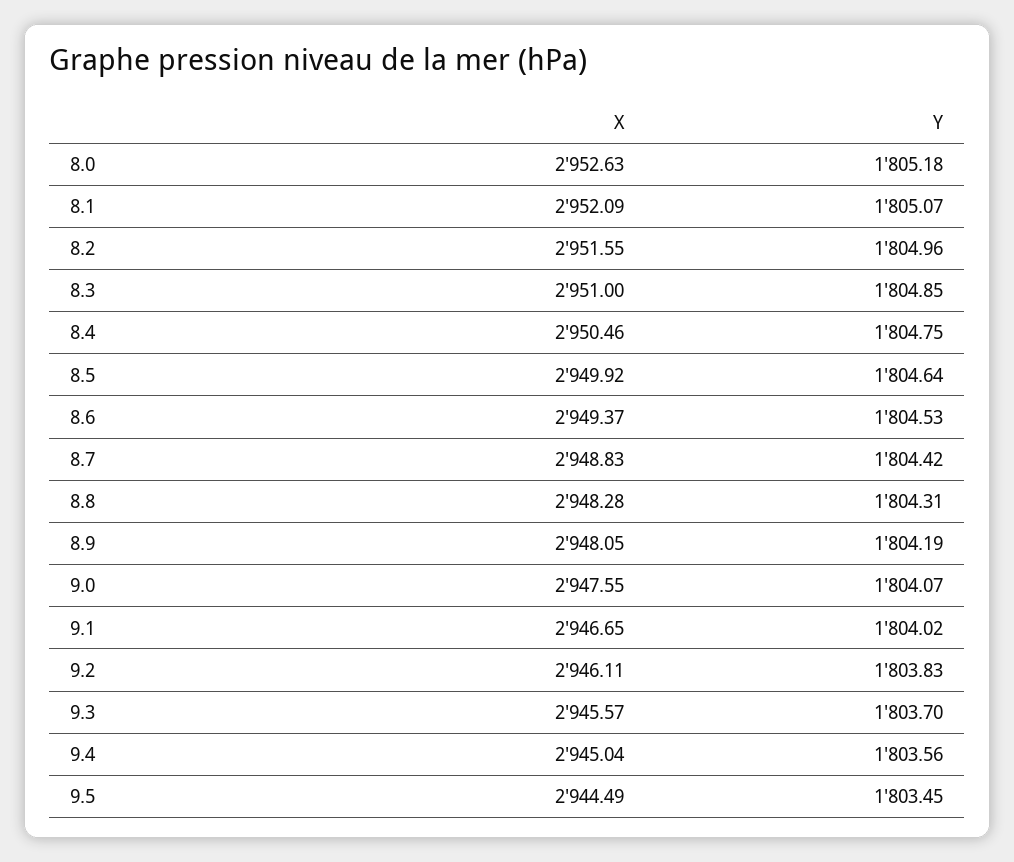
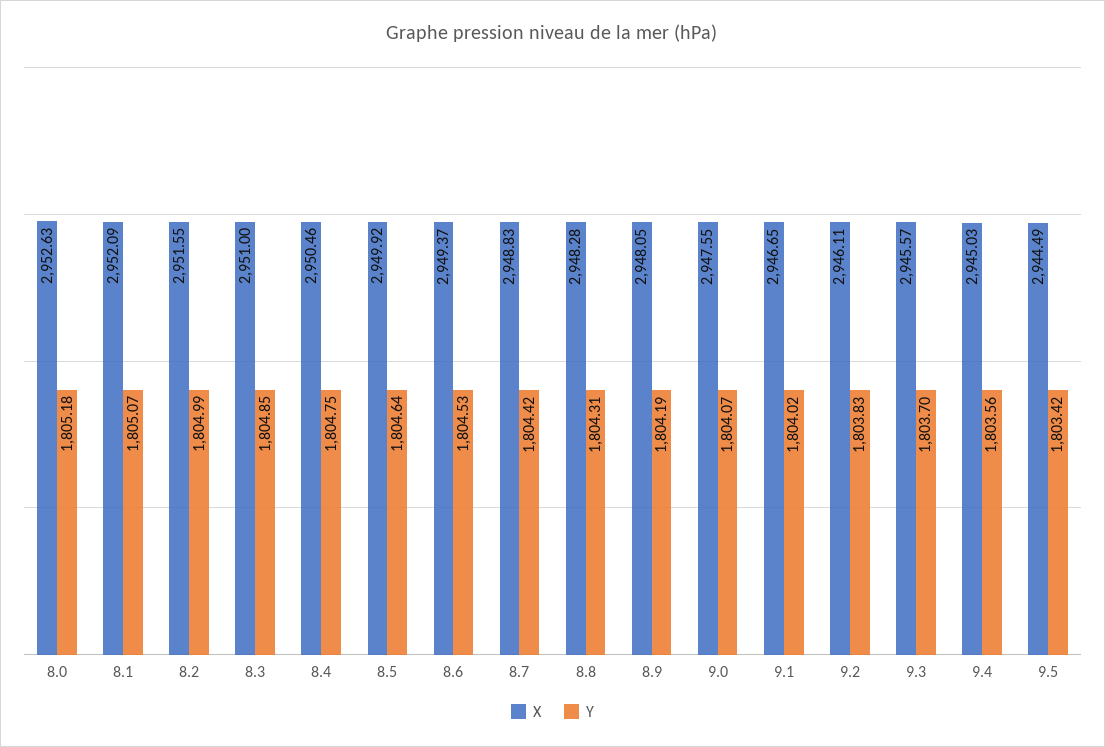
Y, 8.2: 1804.96 -> 1804.99
X, 9.4: 2945.04 -> 2945.03
Y, 9.5: 1803.45 -> 1803.42

